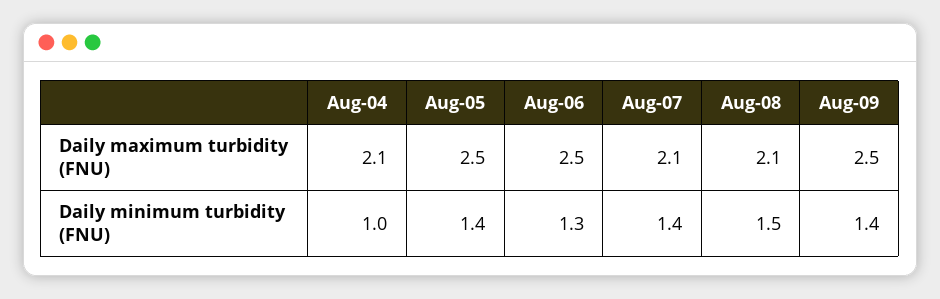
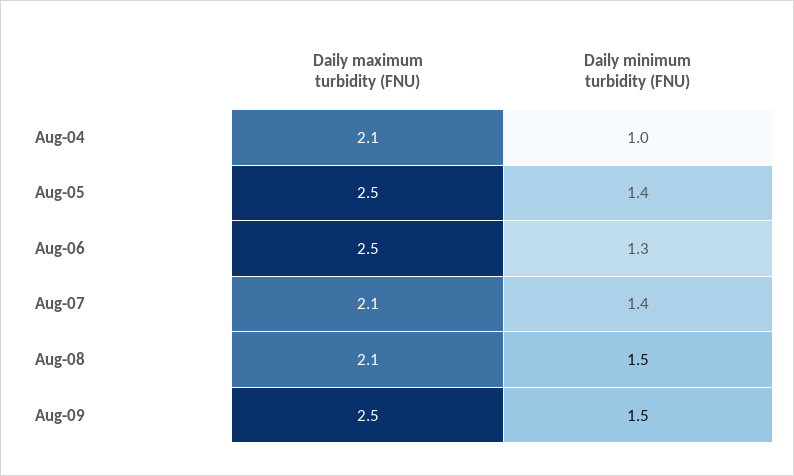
Aug-09, Daily minimum turbidity (FNU): 1.4 -> 1.5

